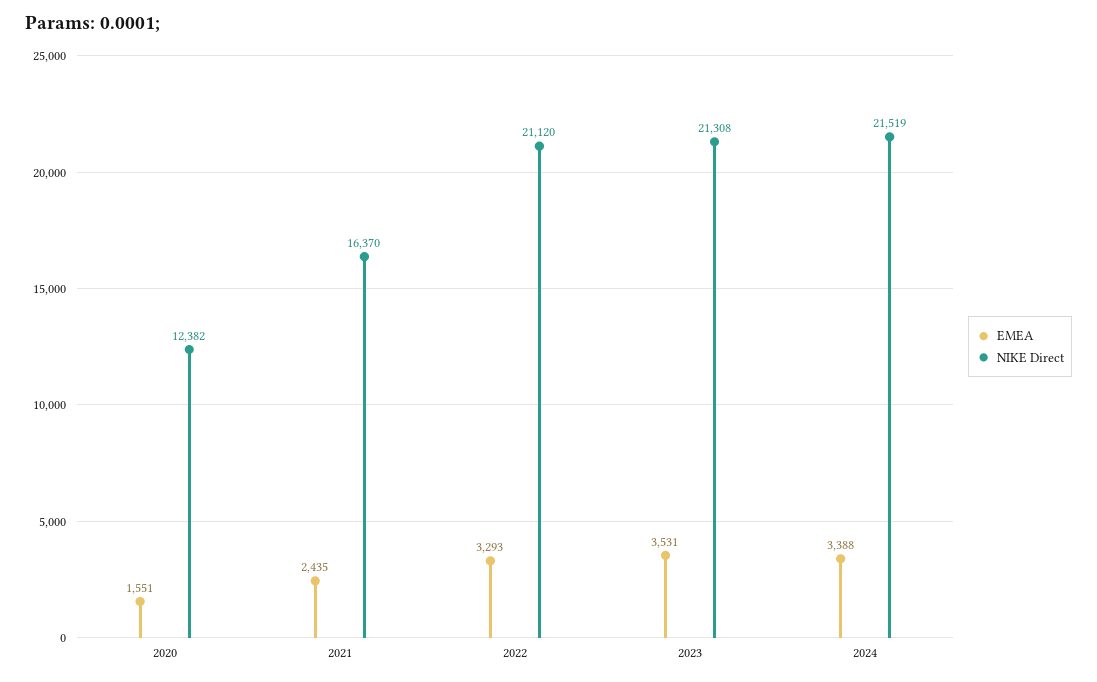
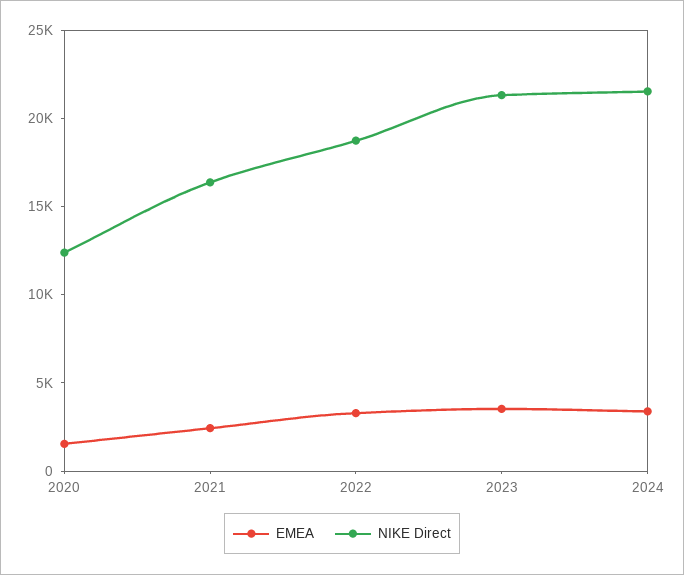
NIKE Direct, 2022: 21120 -> 19000

